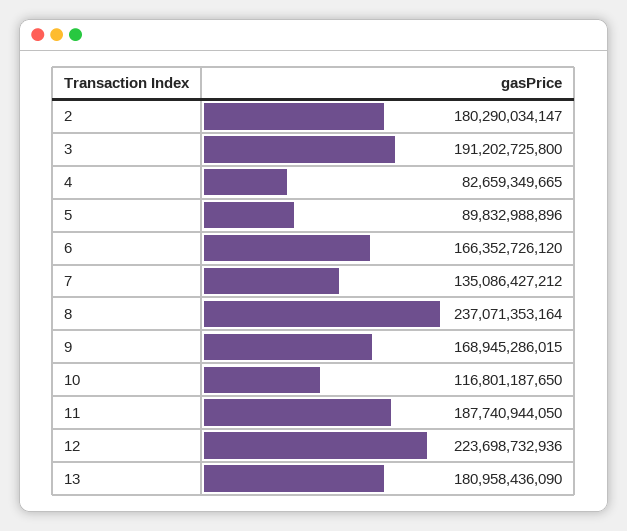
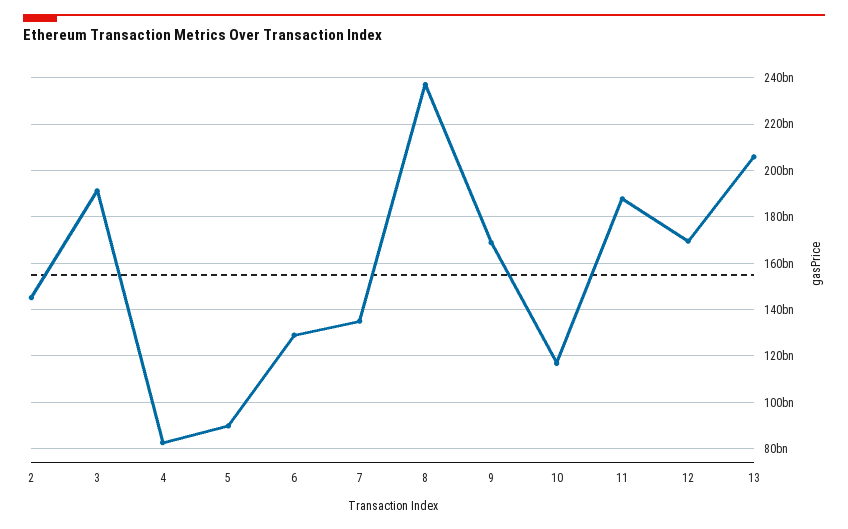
2: 180290034147 -> 145000000000
6: 166352726120 -> 130000000000
12: 223698732936 -> 170000000000
13: 180958436090 -> 205000000000

